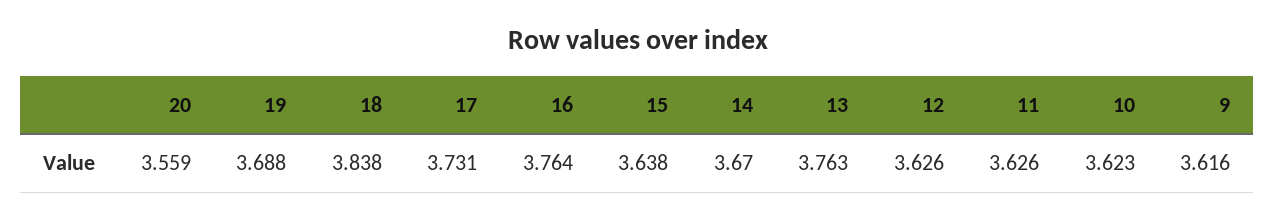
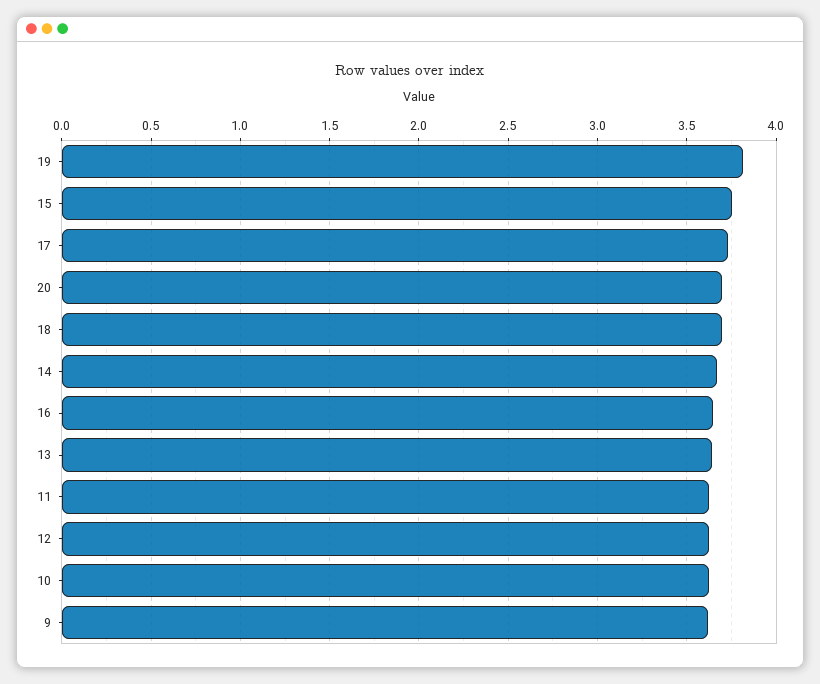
20: 3.559 -> 3.7
19: 3.688 -> 3.8
18: 3.838 -> 3.7
16: 3.764 -> 3.65
15: 3.638 -> 3.75
13: 3.763 -> 3.65

